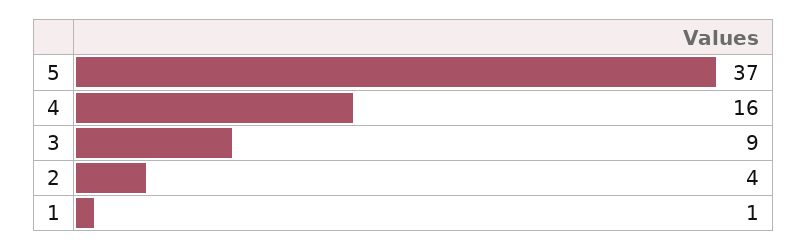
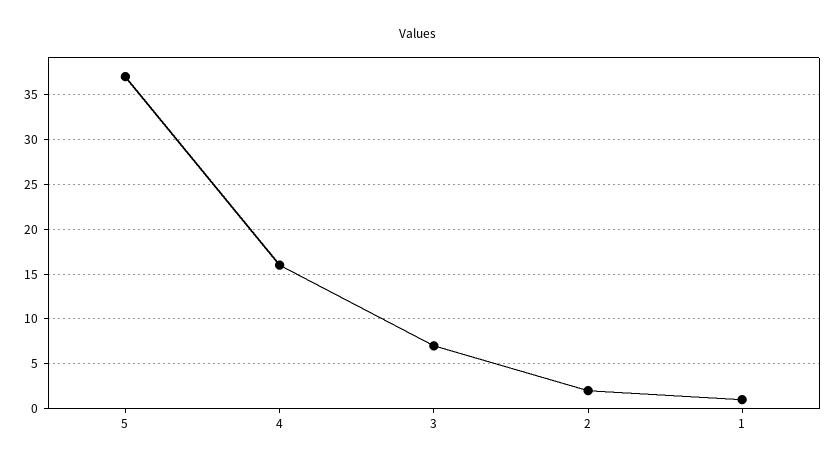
3: 9 -> 7
2: 4 -> 2

